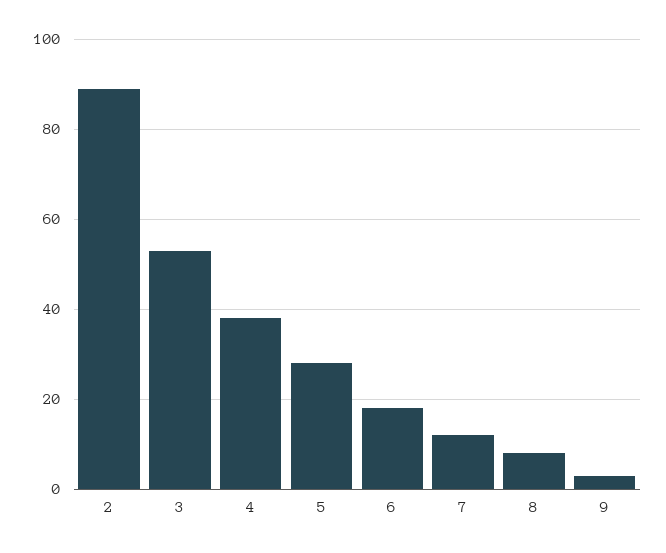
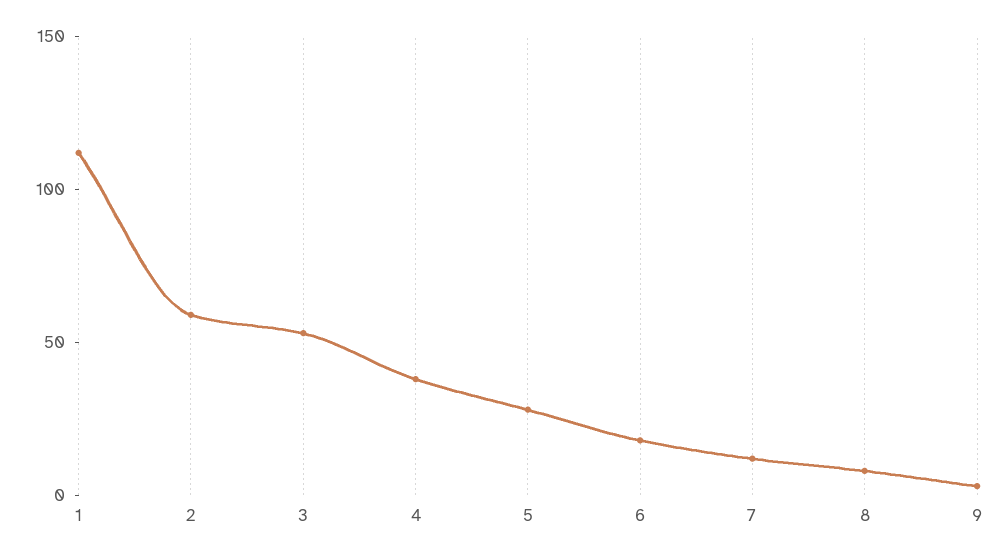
2: 90 -> 60
1: none -> 110

